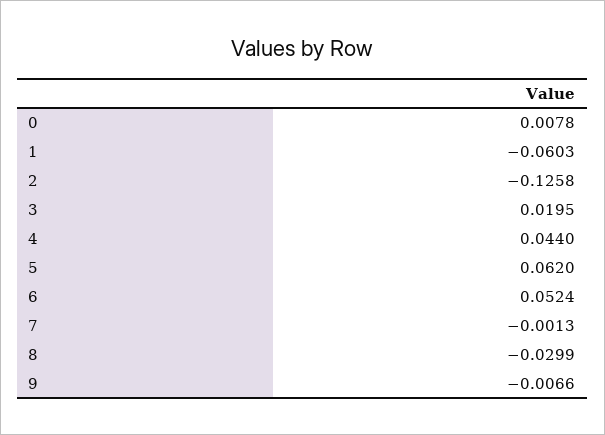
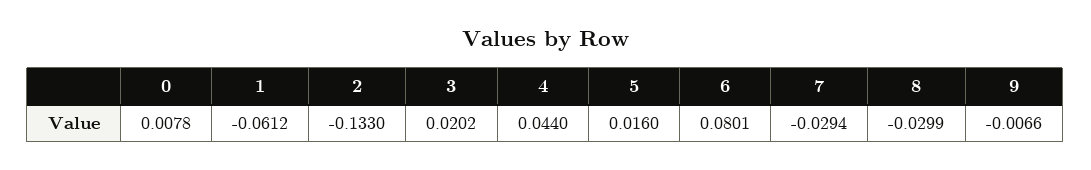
1: -0.0603 -> -0.0612
2: -0.1258 -> -0.133
3: 0.0195 -> 0.0202
5: 0.062 -> 0.016
6: 0.0524 -> 0.0801
7: -0.0013 -> -0.0294

